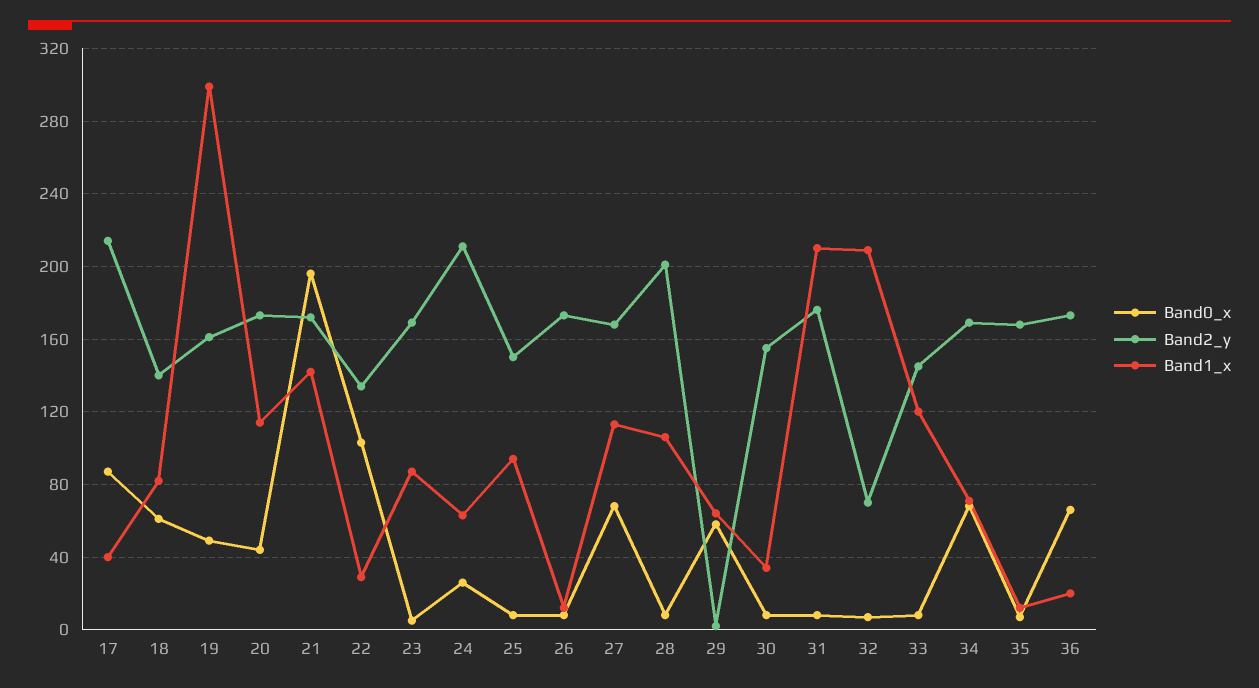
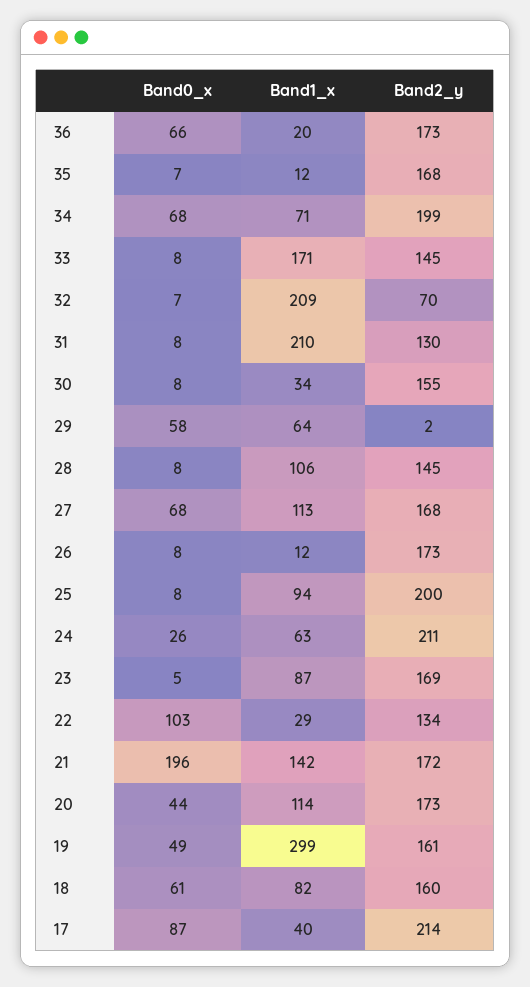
Band2_y, 18: 140 -> 160
Band2_y, 25: 150 -> 200
Band2_y, 28: 200 -> 145
Band2_y, 31: 175 -> 130
Band1_x, 33: 120 -> 171
Band2_y, 34: 170 -> 199

